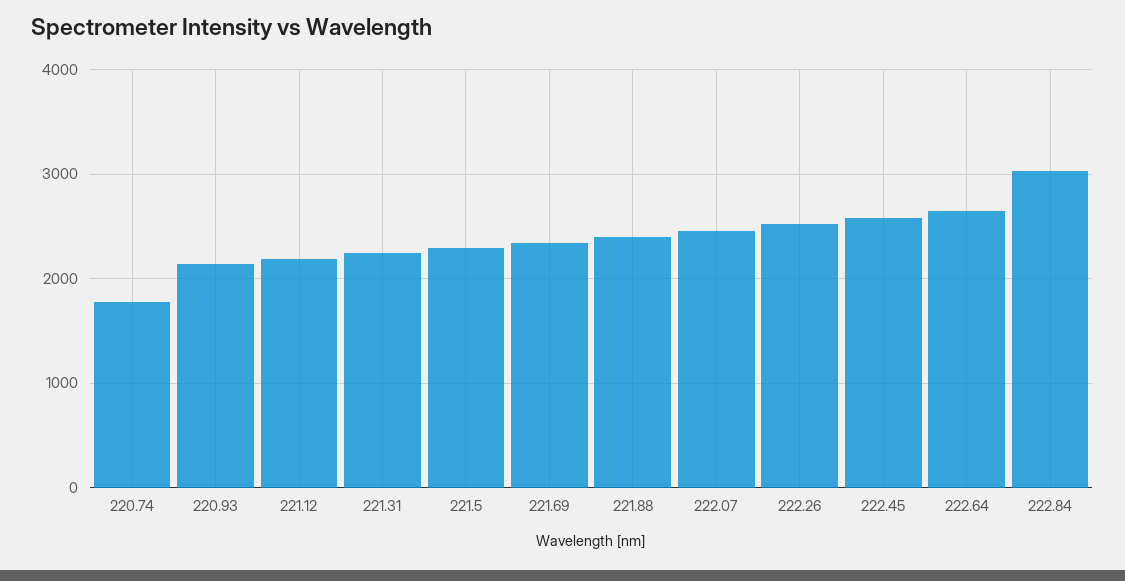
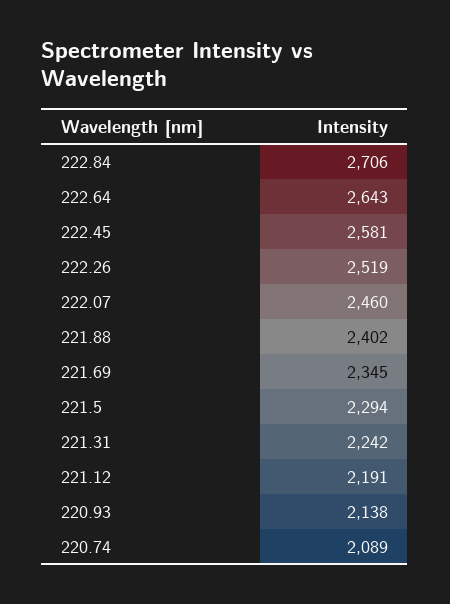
220.74: 1800 -> 2089
222.84: 3000 -> 2706

